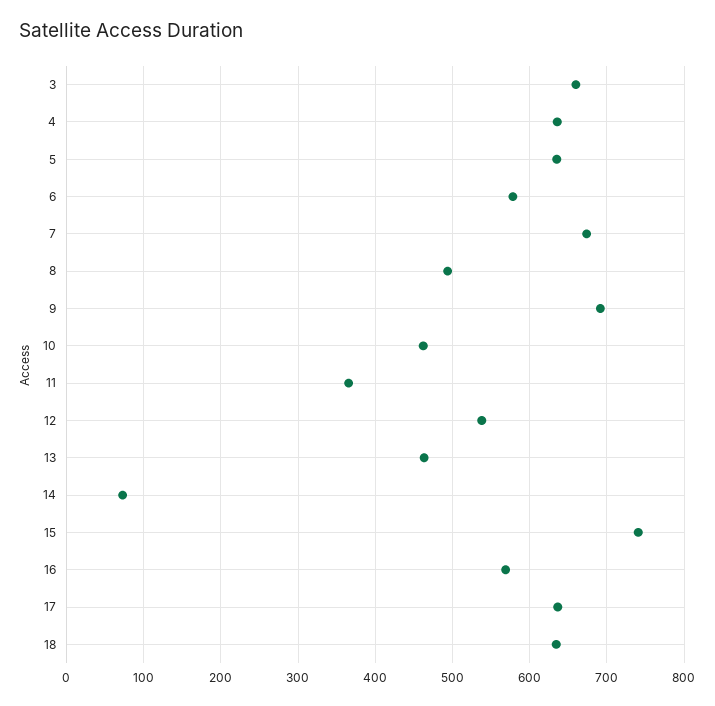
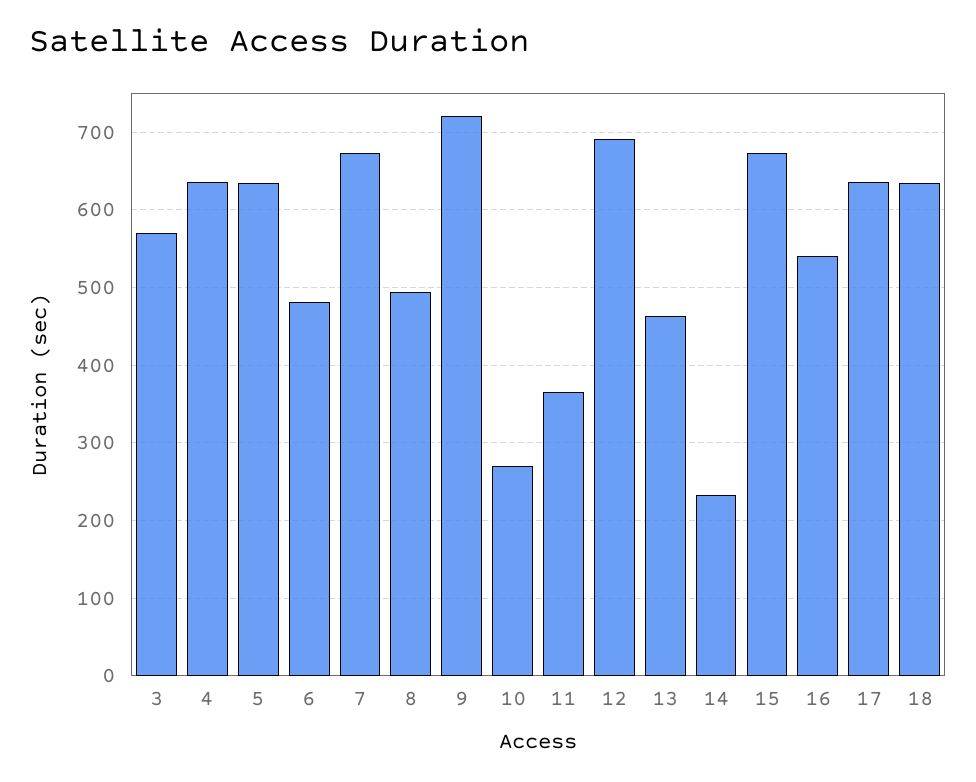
3: 660 -> 570
6: 580 -> 480
9: 690 -> 720
10: 460 -> 270
12: 540 -> 690
14: 70 -> 230
15: 740 -> 670
16: 570 -> 540

